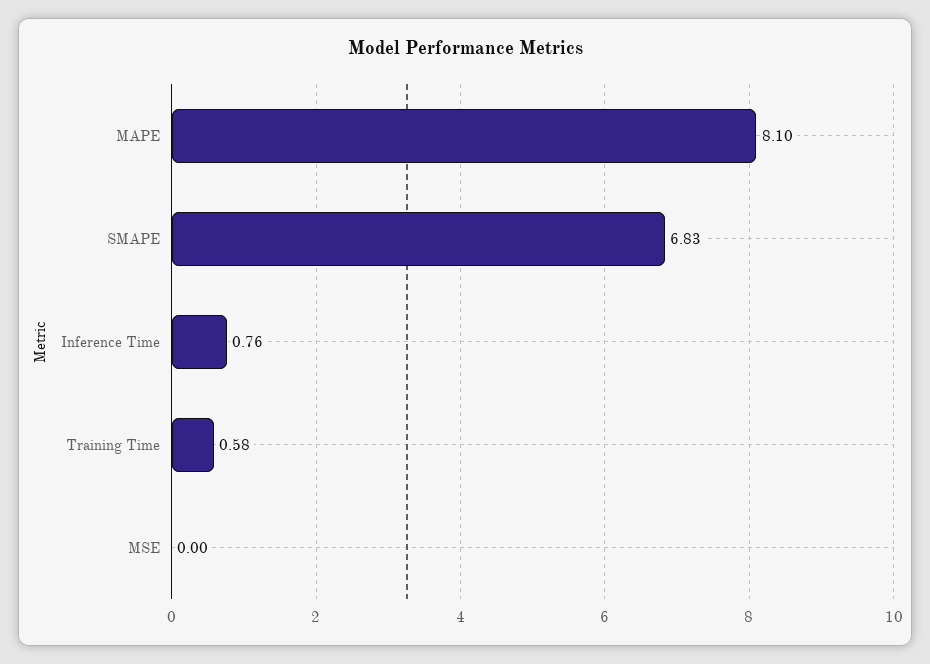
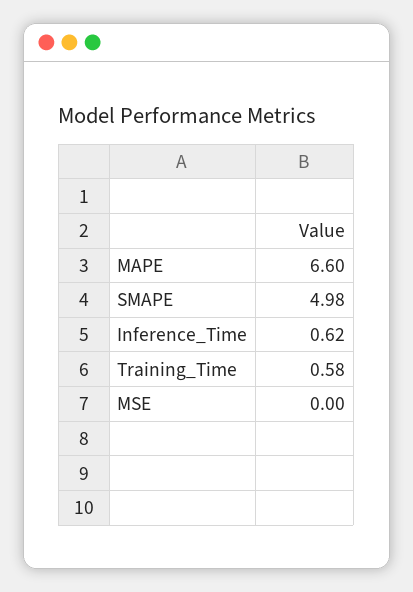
MAPE: 8.1 -> 6.6
SMAPE: 6.83 -> 4.98
Inference Time: 0.76 -> 0.62

